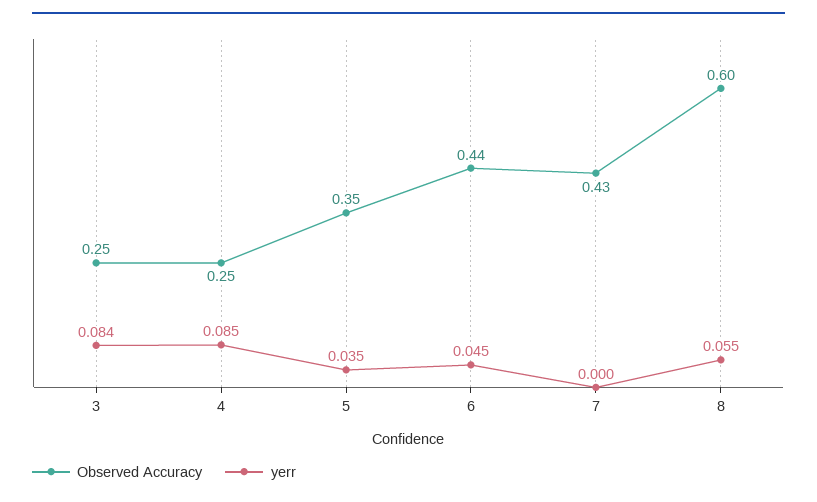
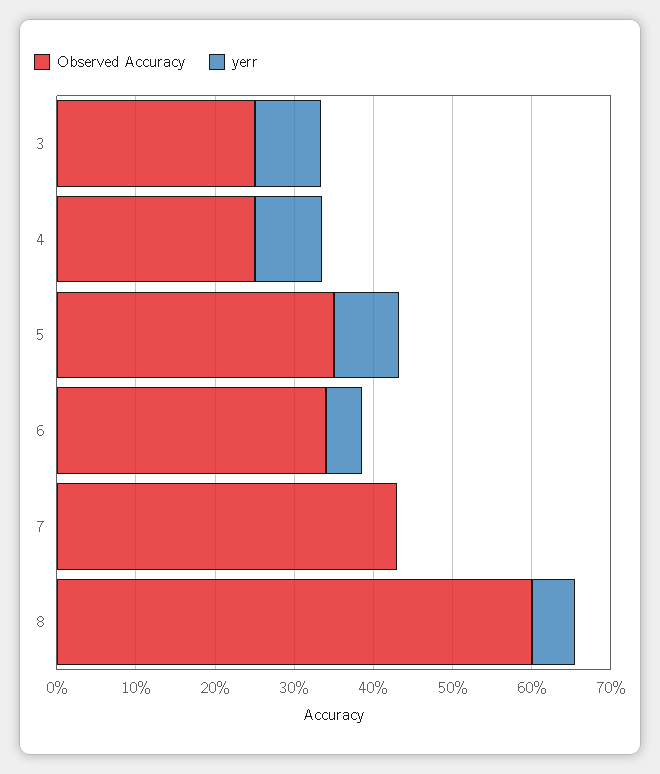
yerr, 5: 0.035 -> 0.08
Observed Accuracy, 6: 0.44 -> 0.34

